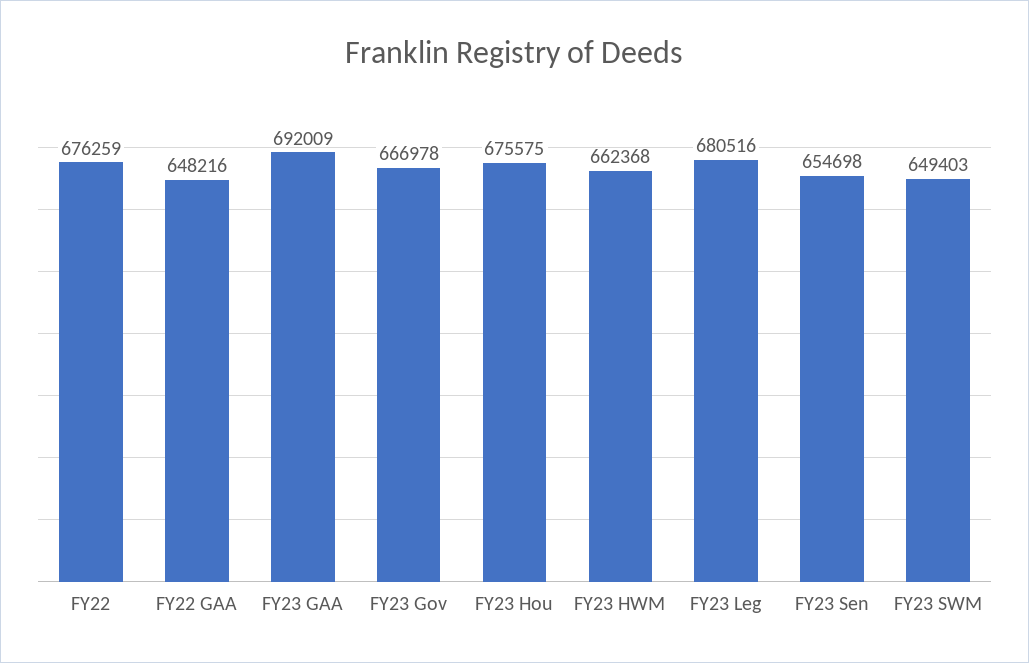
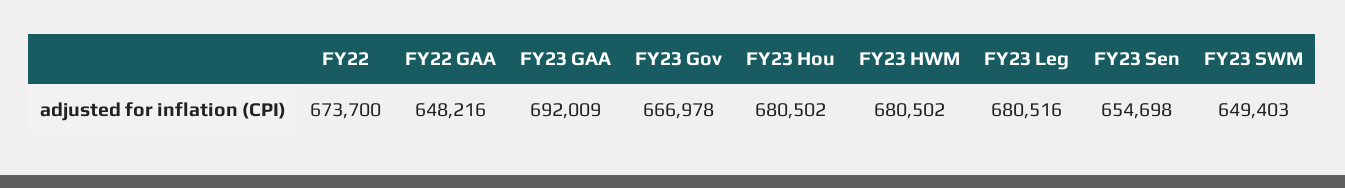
FY22: 676259 -> 673700
FY23 Hou: 675575 -> 680502
FY23 HWM: 662368 -> 680502

